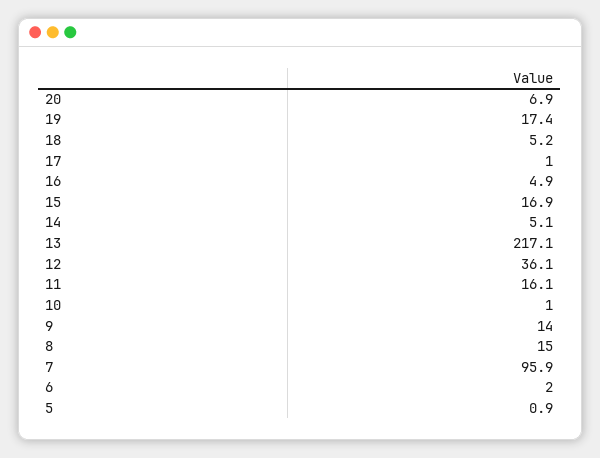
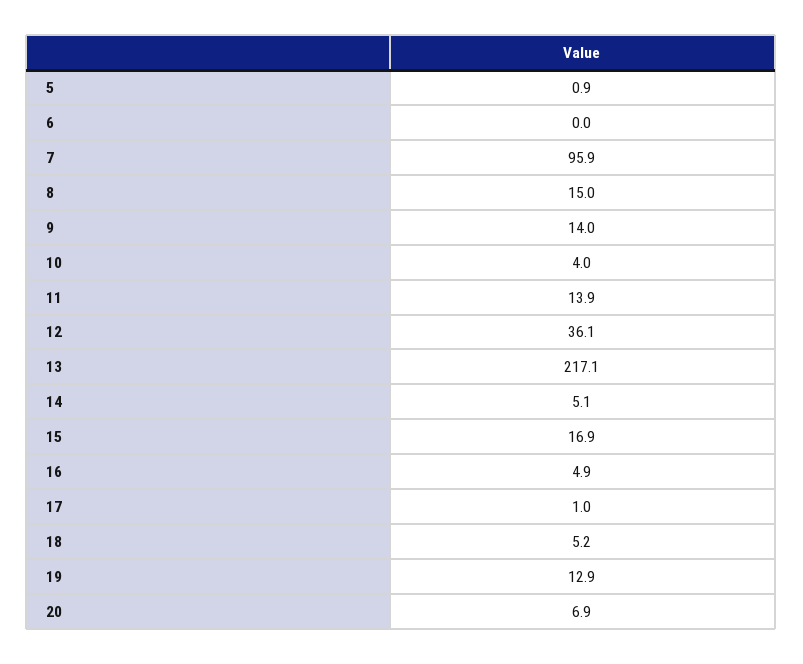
19: 17.4 -> 12.9
11: 16.1 -> 13.9
10: 1 -> 4
6: 2 -> 0

